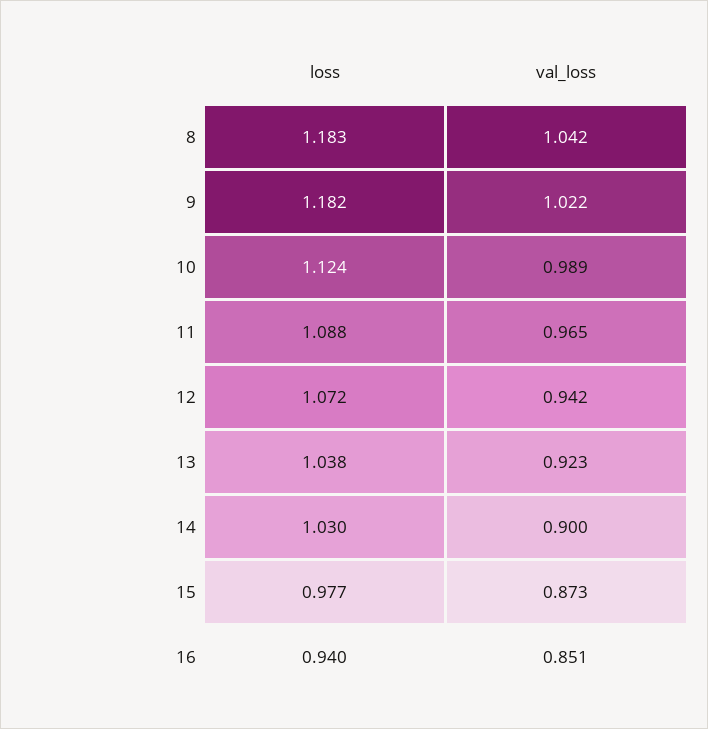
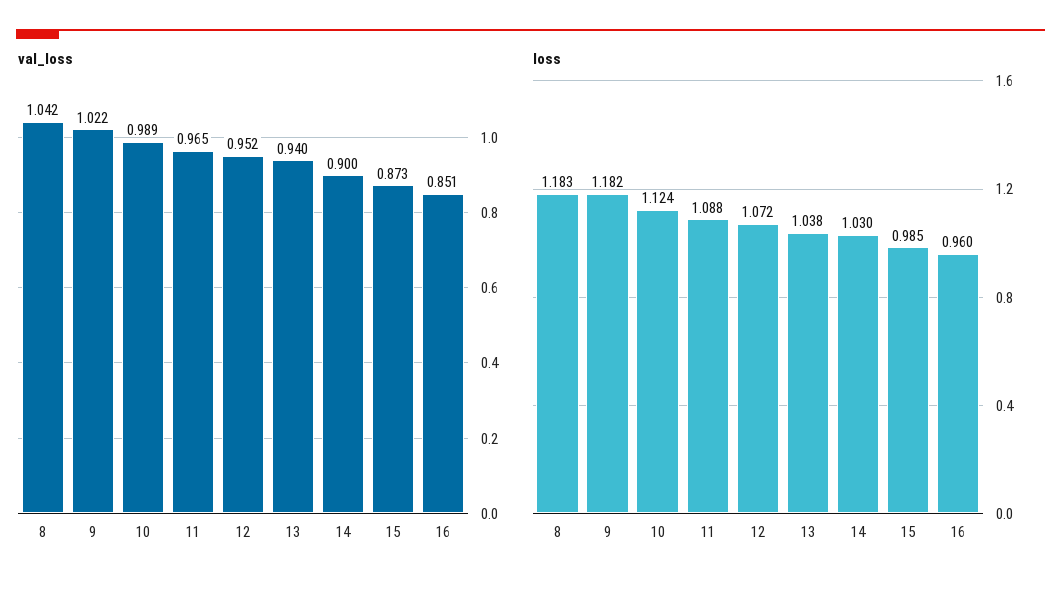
val_loss, 12: 0.942 -> 0.952
val_loss, 13: 0.923 -> 0.94
loss, 15: 0.977 -> 0.985
loss, 16: 0.94 -> 0.96

